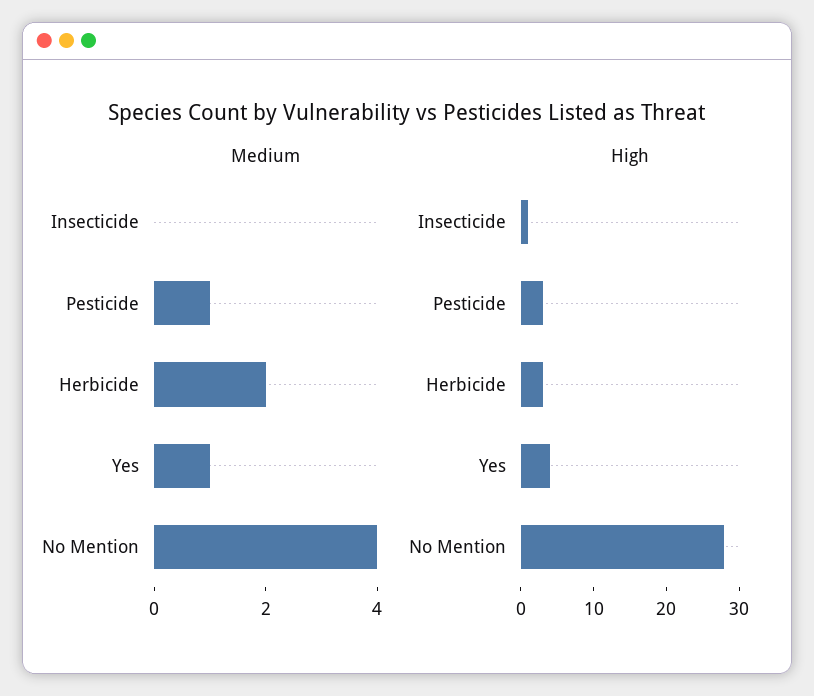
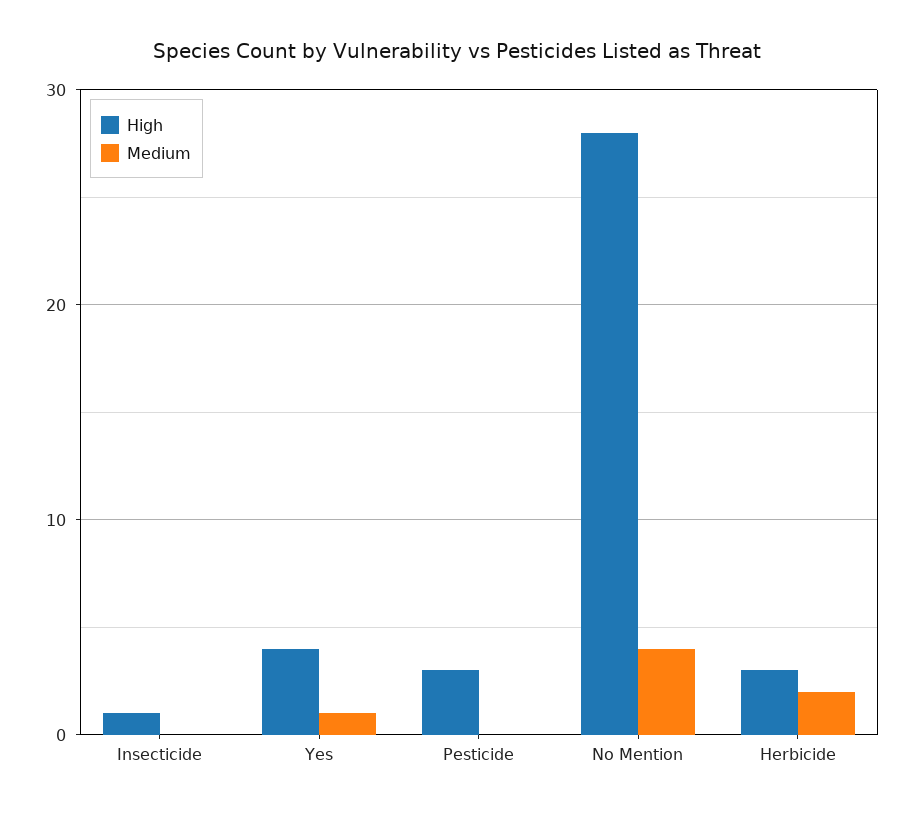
Medium, Pesticide: 1 -> 0

